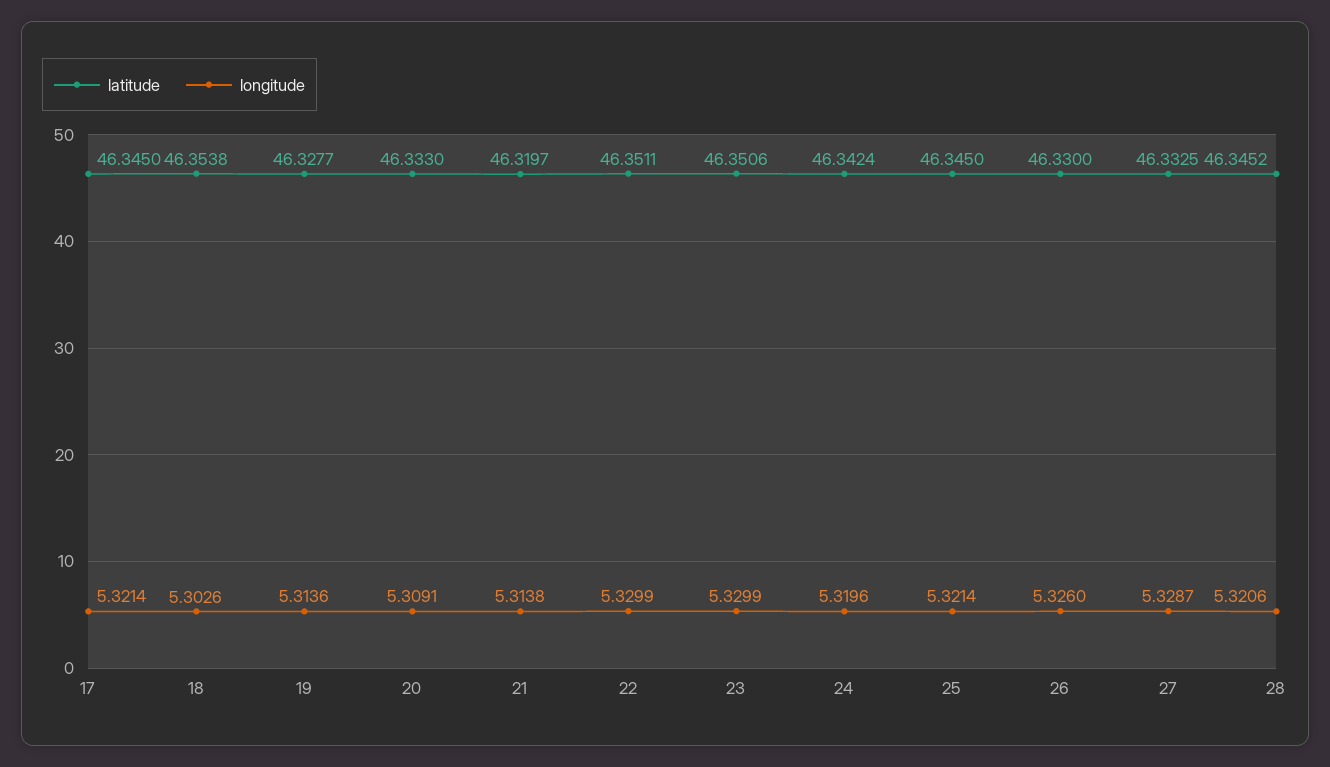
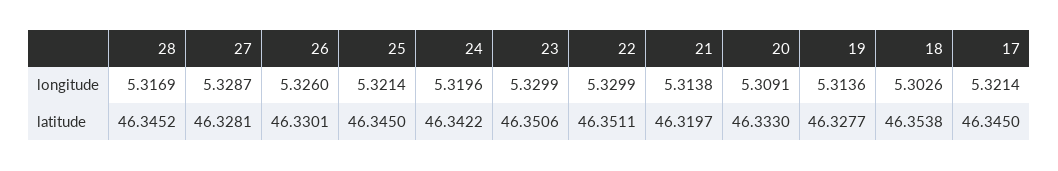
latitude, 24: 46.3424 -> 46.3422
latitude, 26: 46.33 -> 46.3301
latitude, 27: 46.3325 -> 46.3281
longitude, 28: 5.3206 -> 5.3169

